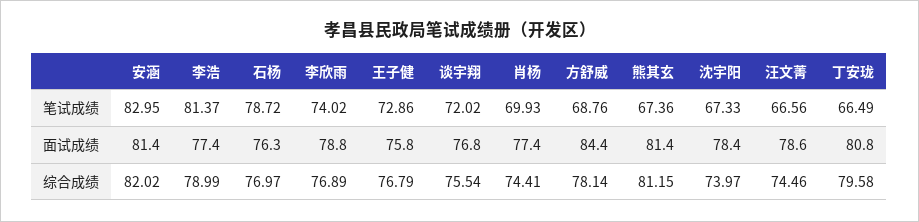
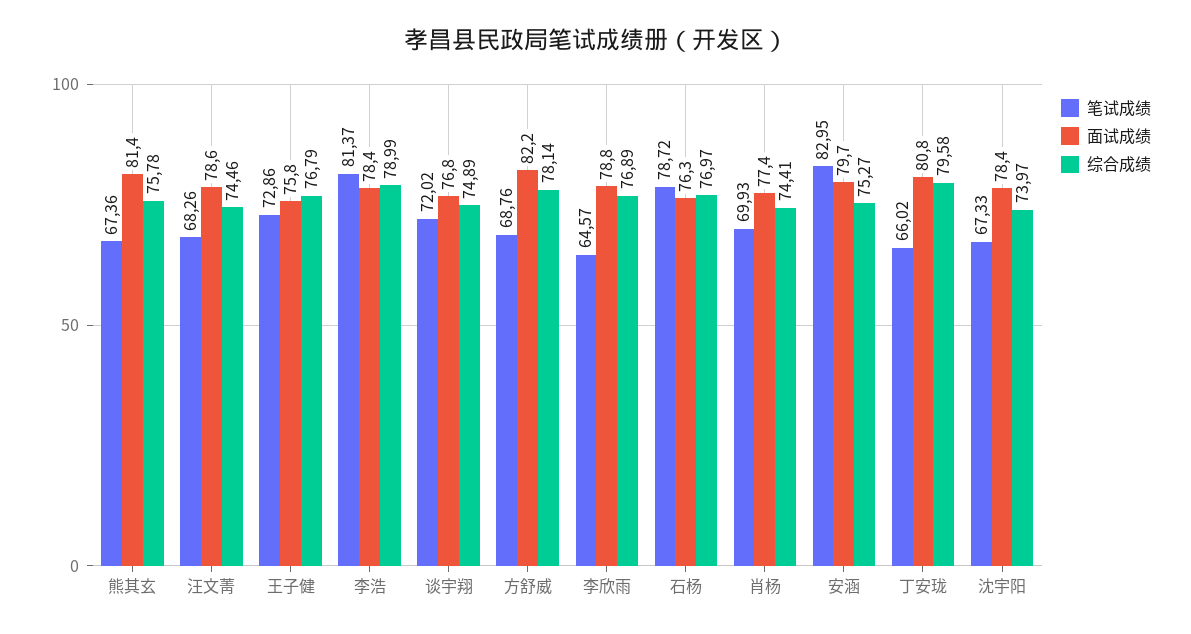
笔试成绩, 李欣雨: 74.02 -> 64.57
笔试成绩, 汪文菁: 66.56 -> 68.26
笔试成绩, 丁安珑: 66.49 -> 66.02
面试成绩, 安涵: 81.4 -> 79.7
面试成绩, 李浩: 77.4 -> 78.4
面试成绩, 方舒威: 84.4 -> 82.2
综合成绩, 安涵: 82.02 -> 75.27
综合成绩, 谈宇翔: 75.54 -> 74.89
综合成绩, 熊其玄: 81.15 -> 75.78

